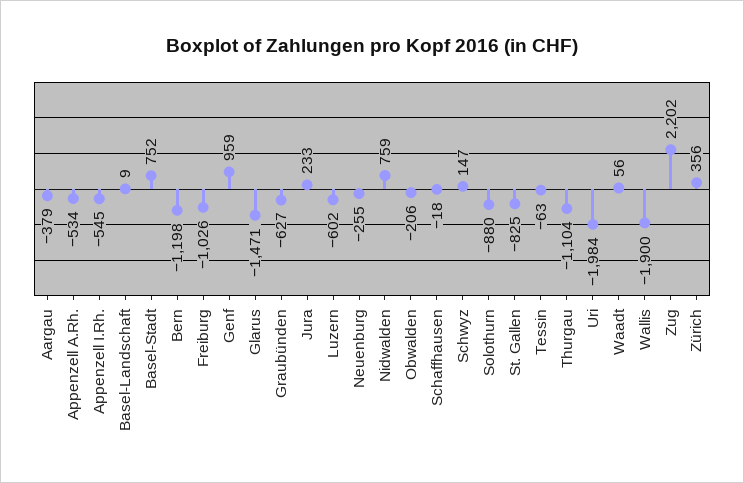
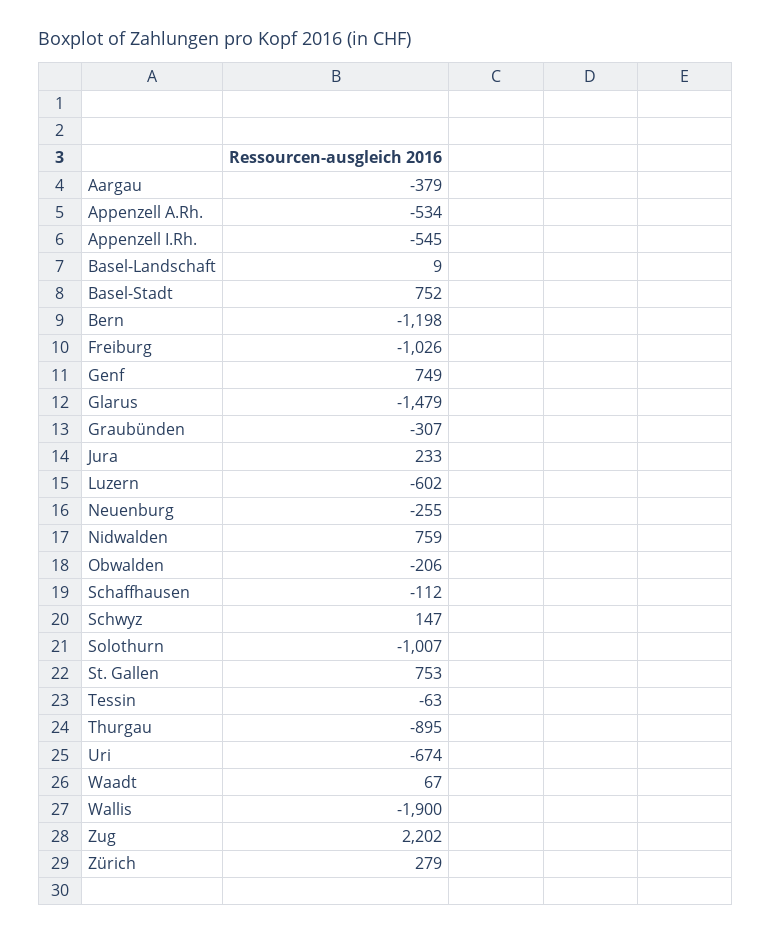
Genf: 959 -> 749
Glarus: -1471 -> -1479
Graubünden: -627 -> -307
Schaffhausen: -18 -> -112
Solothurn: -880 -> -1007
St. Gallen: -825 -> 753
Thurgau: -1104 -> -895
Uri: -1984 -> -674
Waadt: 56 -> 67
Zürich: 356 -> 279

